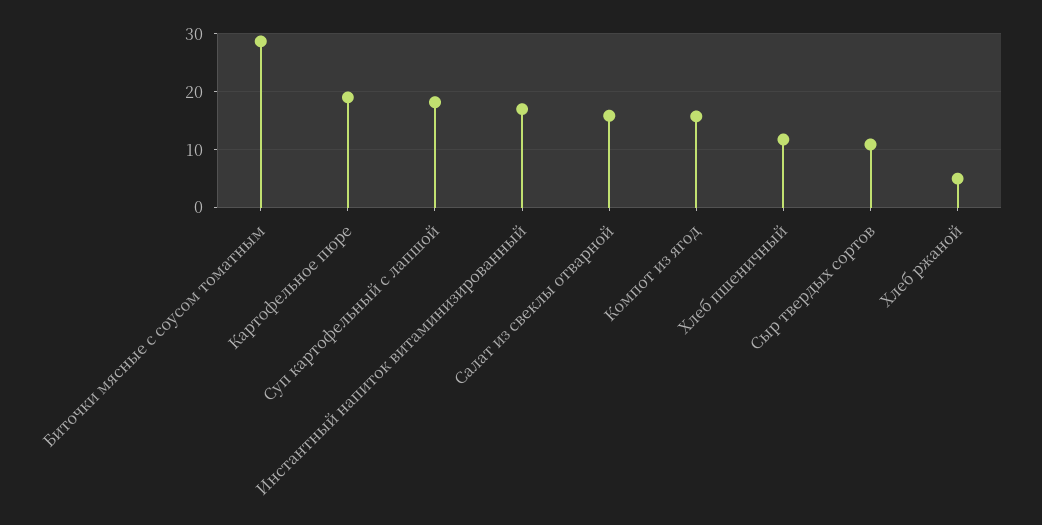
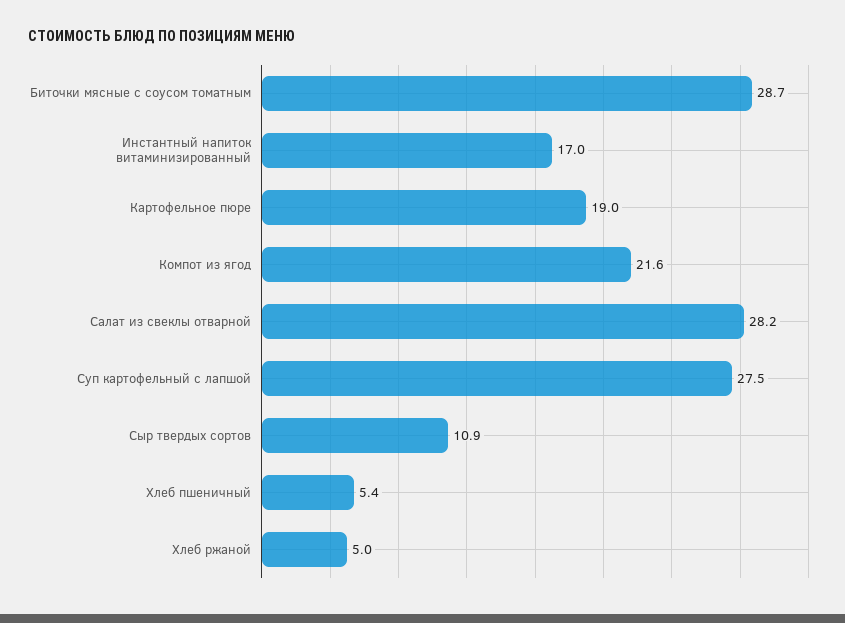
Суп картофельный с лапшой: 18 -> 27.5
Салат из свеклы отварной: 16 -> 28.2
Компот из ягод: 16 -> 21.6
Хлеб пшеничный: 12 -> 5.4

